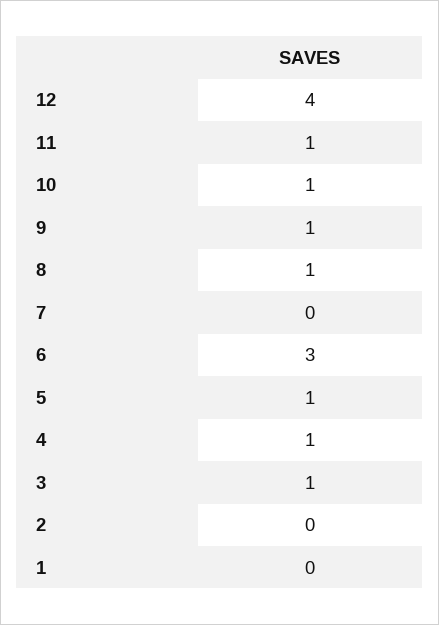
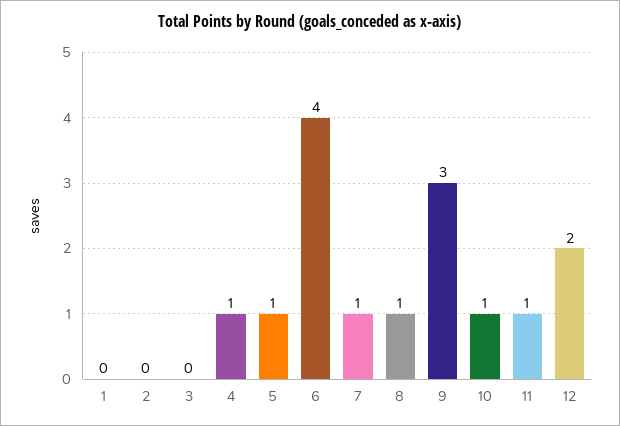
12: 4 -> 2
9: 1 -> 3
7: 0 -> 1
6: 3 -> 4
3: 1 -> 0

